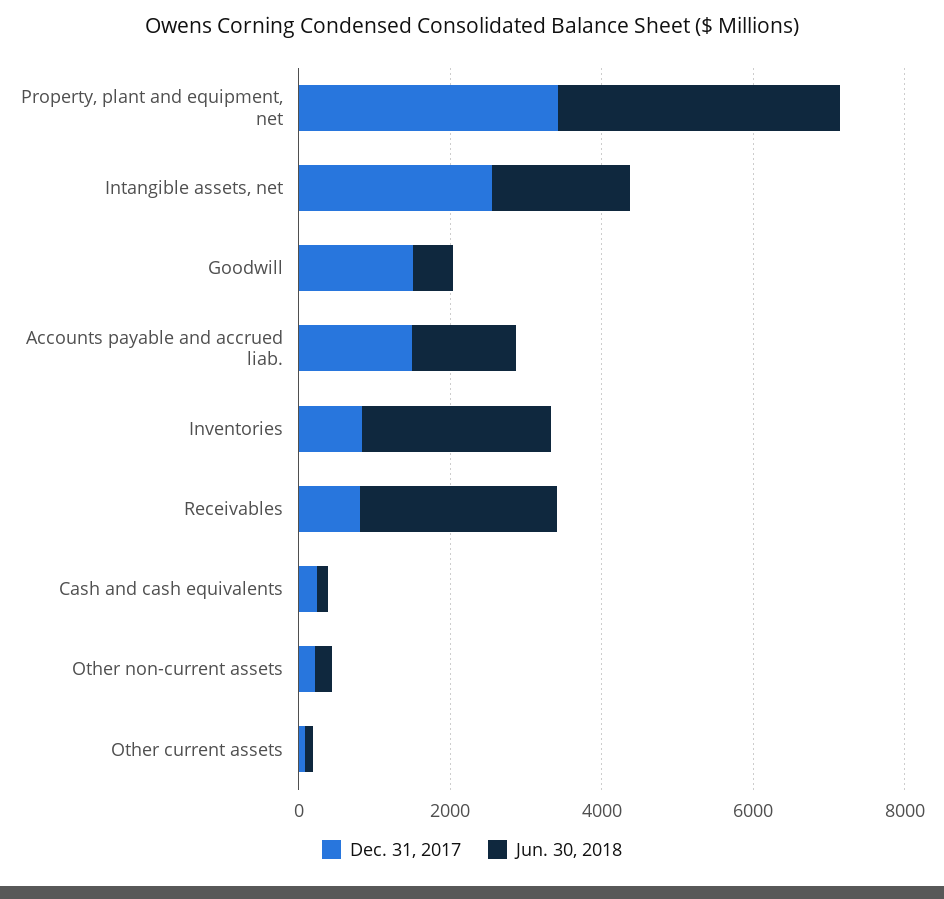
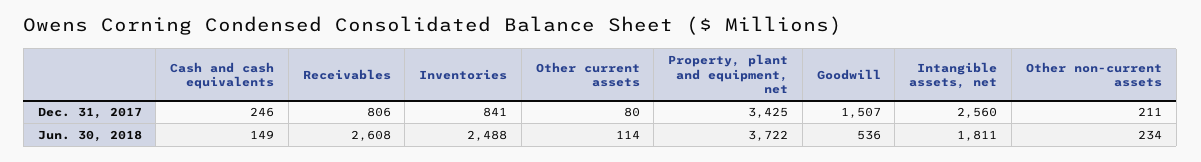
Dec. 31, 2017, Accounts payable and accrued liab.: 1500 -> none
Jun. 30, 2018, Accounts payable and accrued liab.: 1500 -> none

